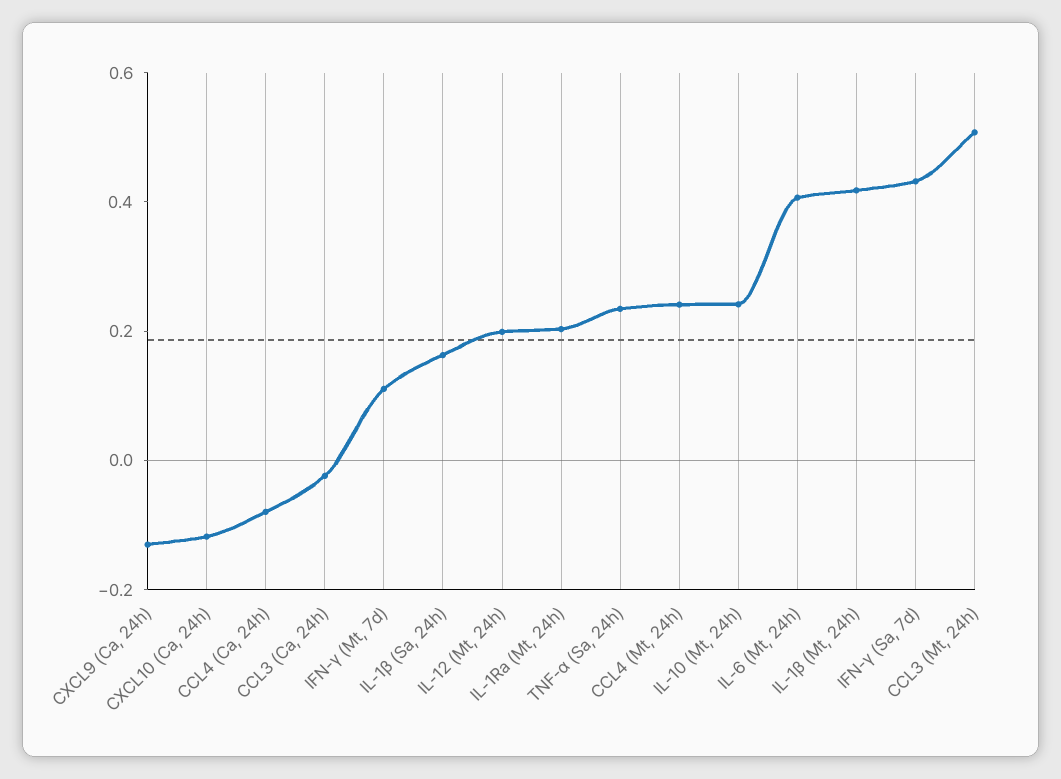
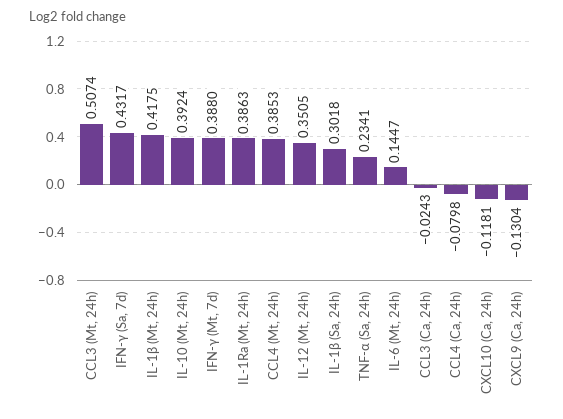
IFN-γ (Mt, 7d): 0.1 -> 0.388
IL-1β (Sa, 24h): 0.15 -> 0.3018
IL-12 (Mt, 24h): 0.2 -> 0.3505
IL-1Ra (Mt, 24h): 0.2 -> 0.3863
CCL4 (Mt, 24h): 0.25 -> 0.3853
IL-10 (Mt, 24h): 0.25 -> 0.3924
IL-6 (Mt, 24h): 0.4 -> 0.1447

